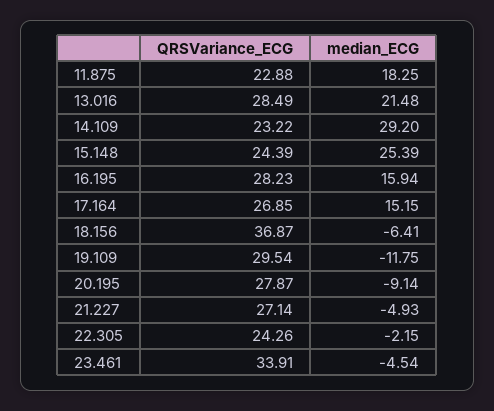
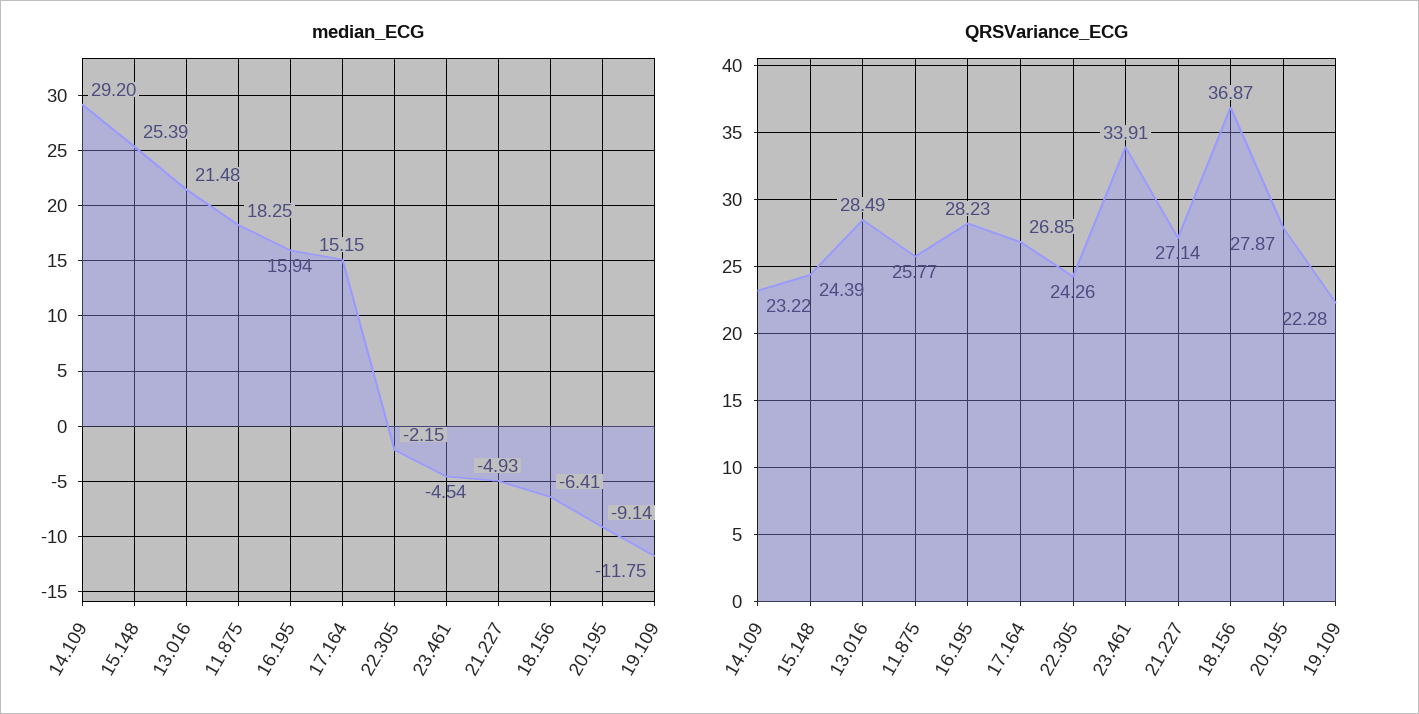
QRSVariance_ECG, 11.875: 22.88 -> 25.77
QRSVariance_ECG, 19.109: 29.54 -> 22.28

